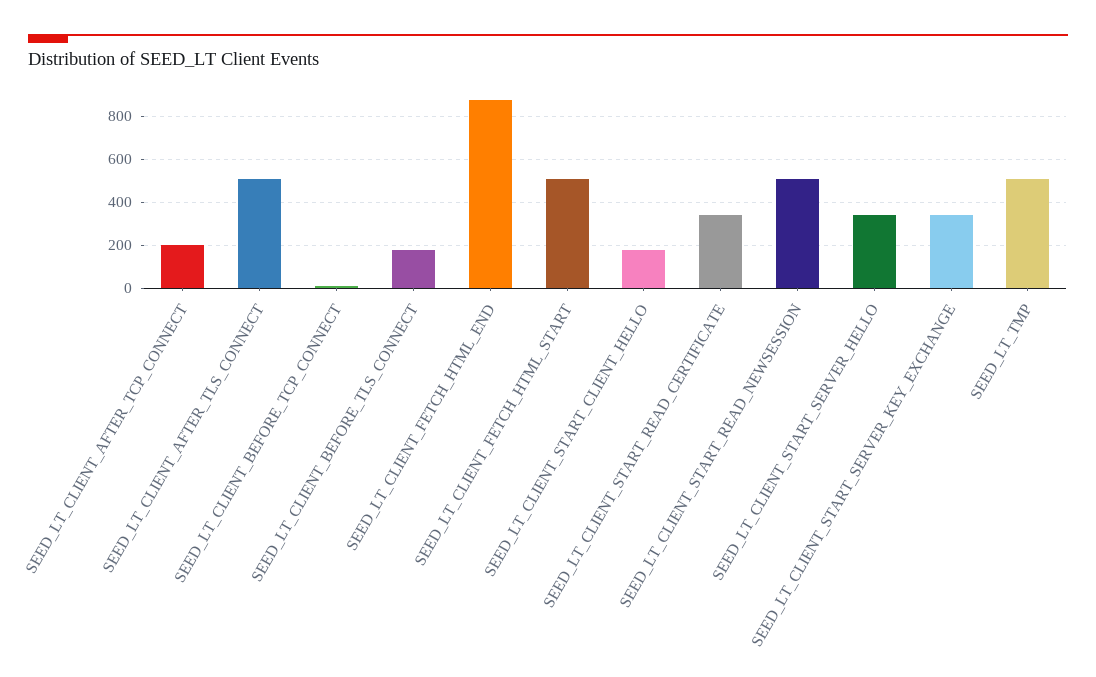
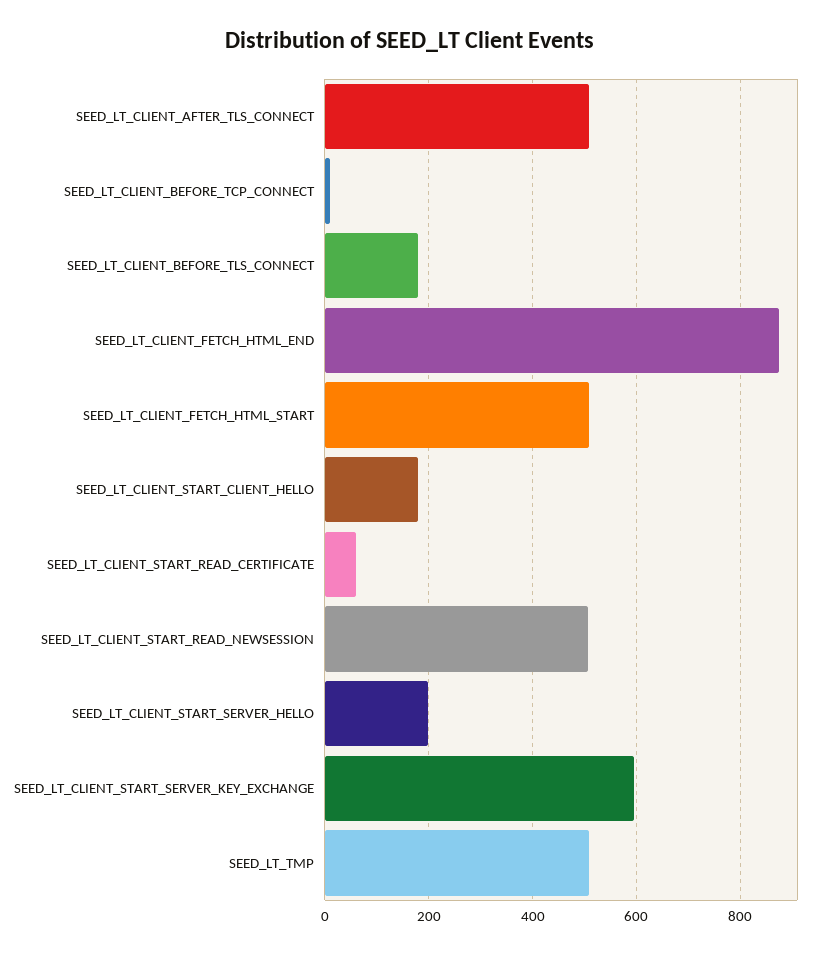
SEED_LT_CLIENT_AFTER_TCP_CONNECT: 200 -> none
SEED_LT_CLIENT_START_READ_CERTIFICATE: 350 -> 60
SEED_LT_CLIENT_START_SERVER_HELLO: 350 -> 200
SEED_LT_CLIENT_START_SERVER_KEY_EXCHANGE: 350 -> 600

